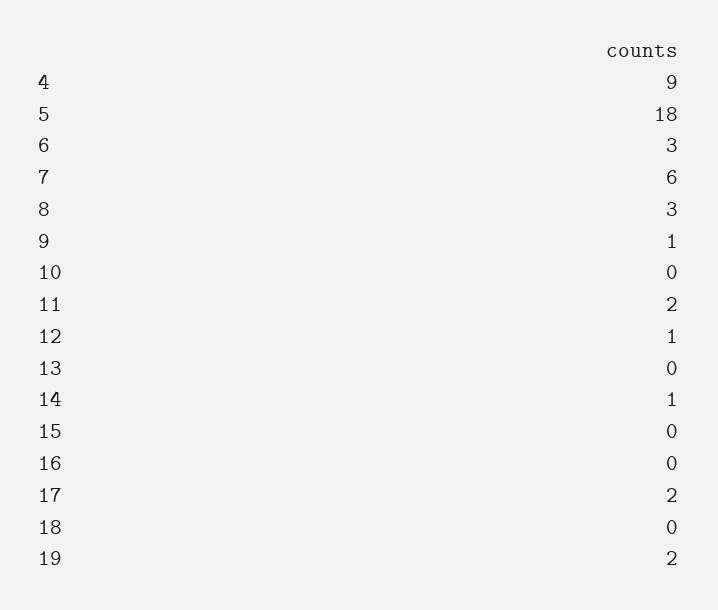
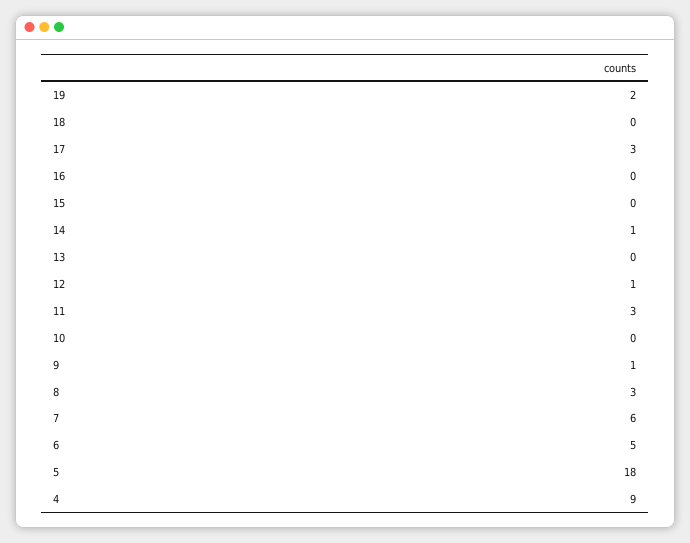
6: 3 -> 5
11: 2 -> 3
17: 2 -> 3

